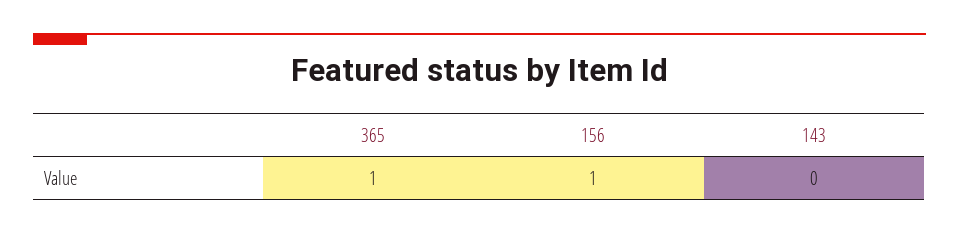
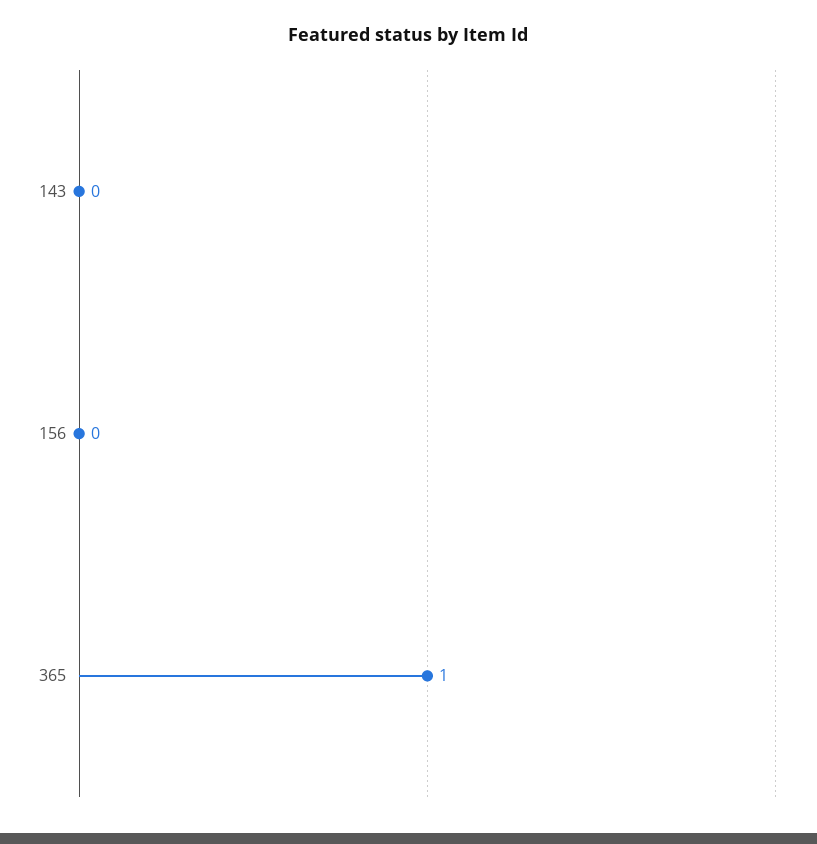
156: 1 -> 0

